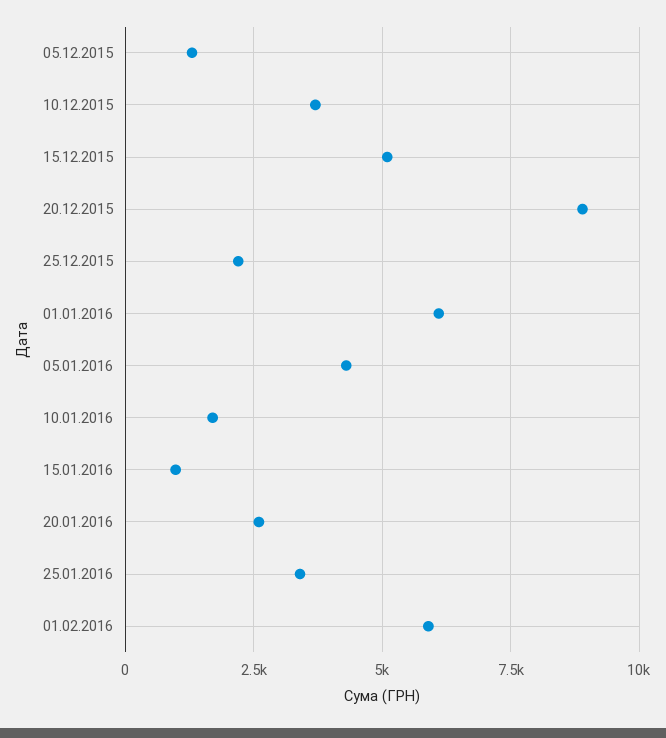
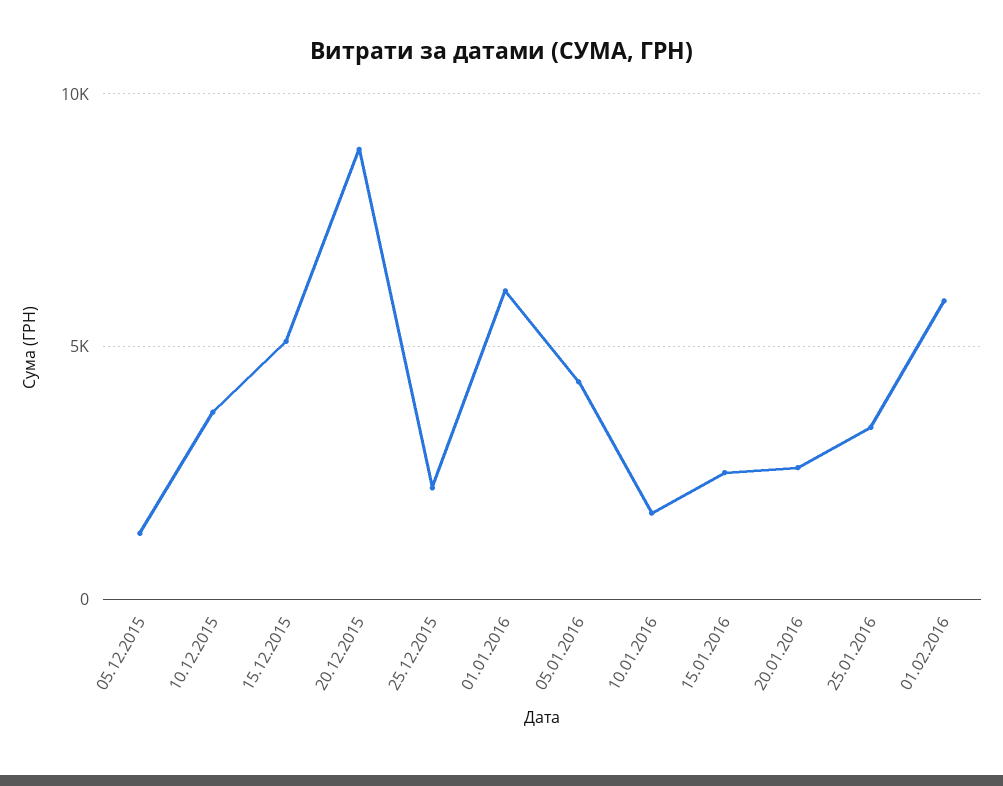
15.01.2016: 1000 -> 2500

